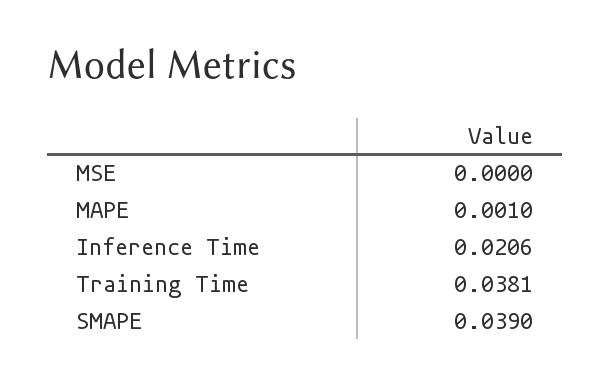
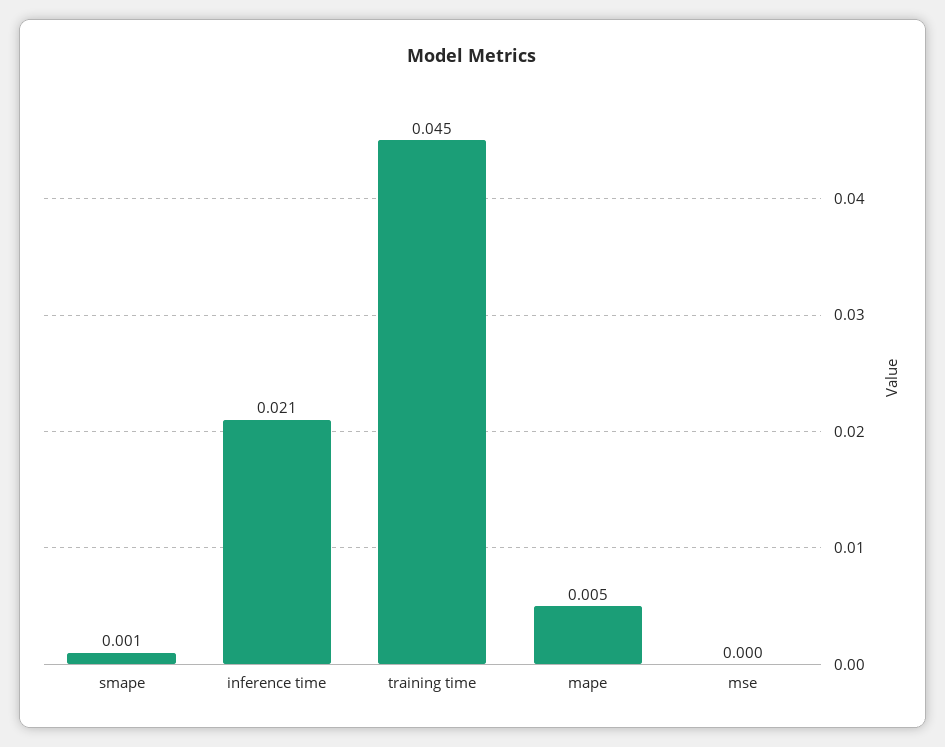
MAPE: 0.001 -> 0.005
Training Time: 0.0381 -> 0.045
SMAPE: 0.039 -> 0.001

